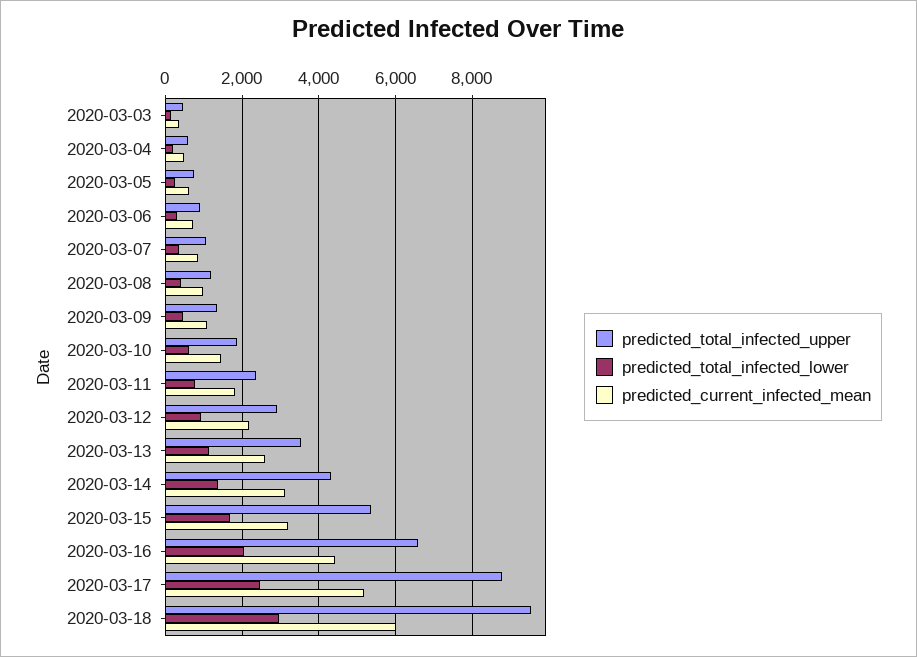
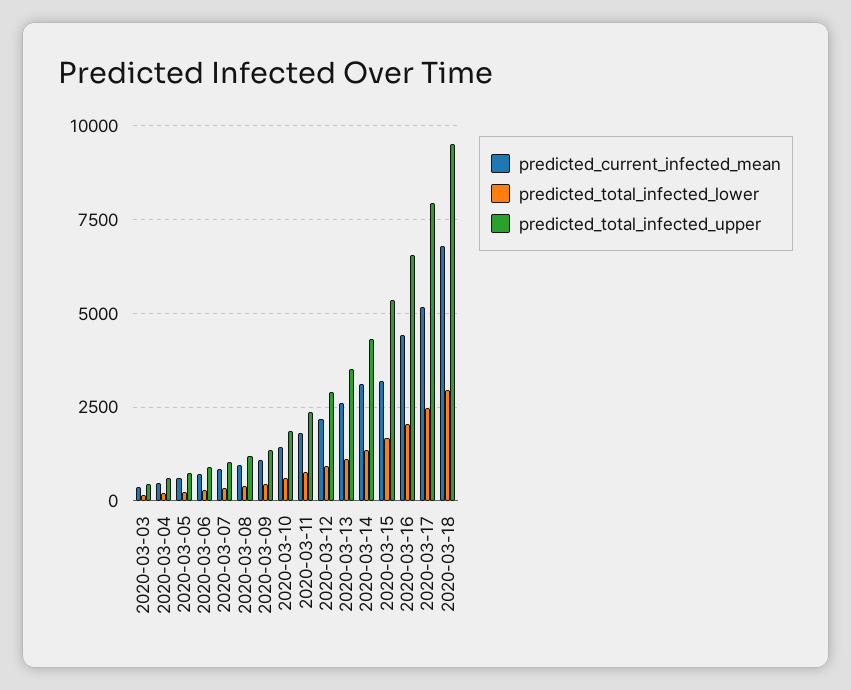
predicted_total_infected_upper, 2020-03-17: 8800 -> 8000
predicted_current_infected_mean, 2020-03-18: 6000 -> 6750

